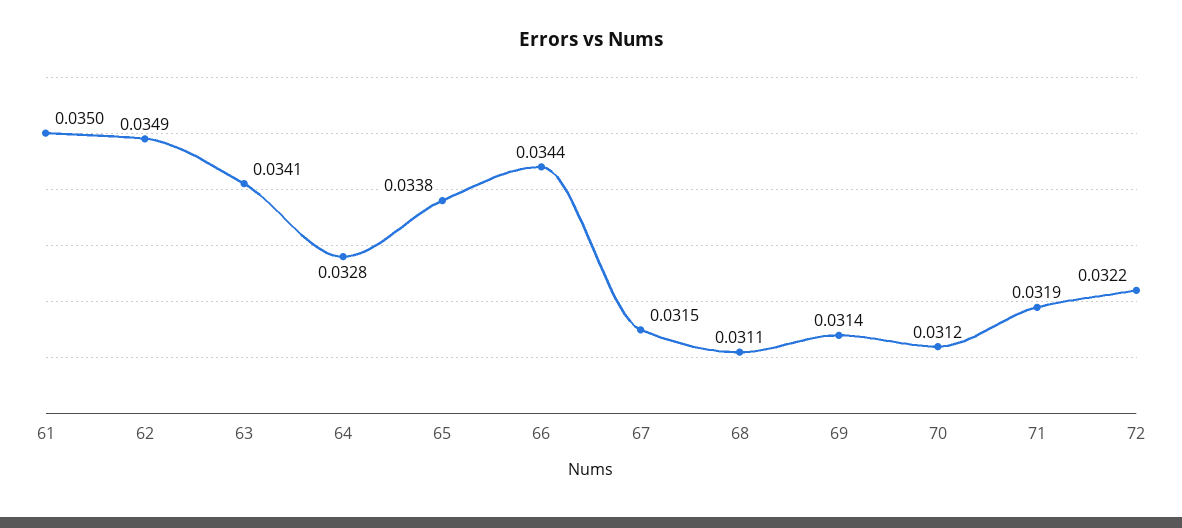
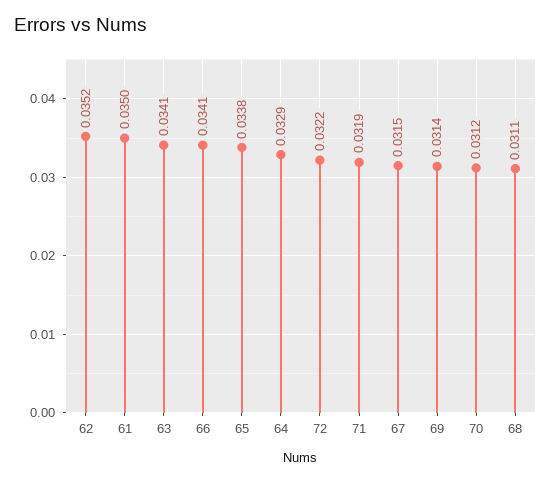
62: 0.0349 -> 0.0352
64: 0.0328 -> 0.0329
66: 0.0344 -> 0.0341

